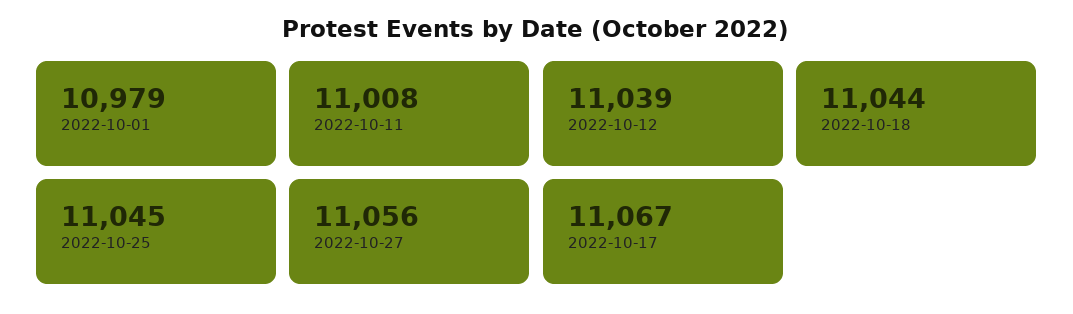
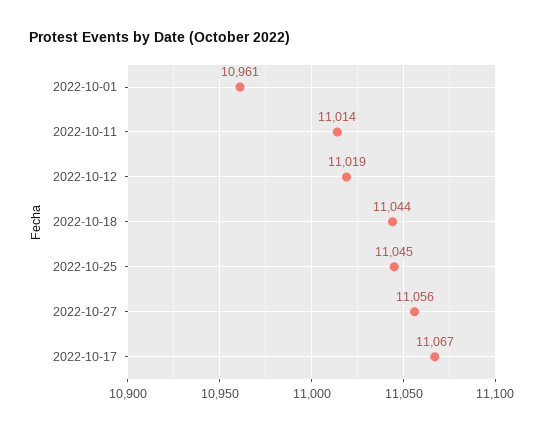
2022-10-01: 10979 -> 10961
2022-10-11: 11008 -> 11014
2022-10-12: 11039 -> 11019

